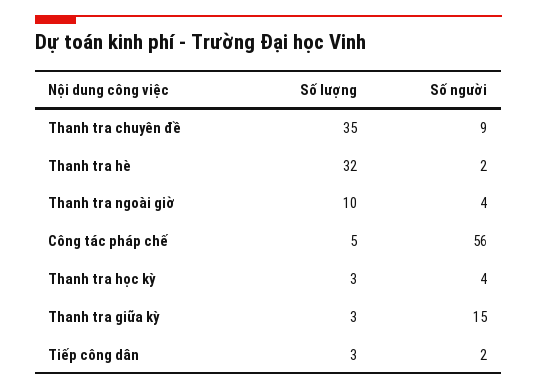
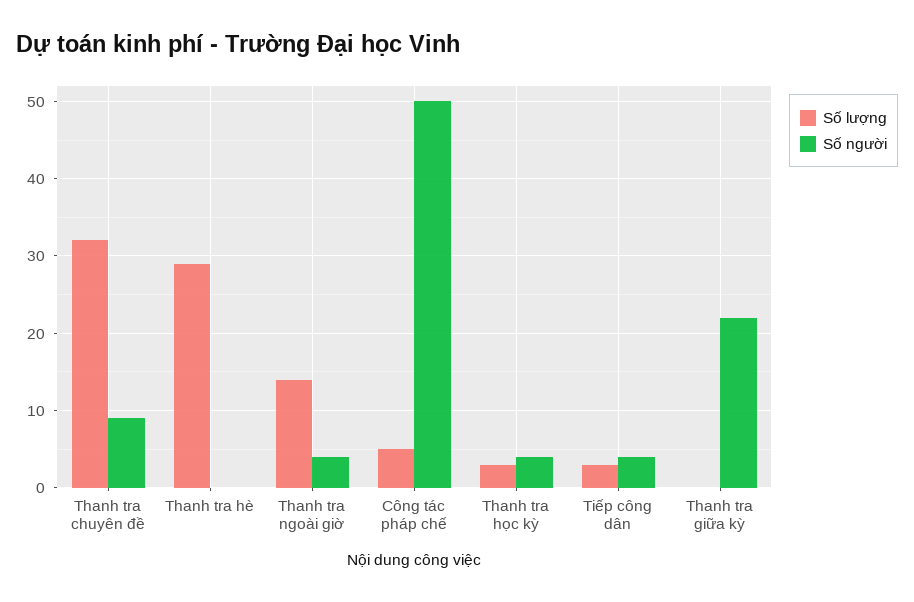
Số lượng, Thanh tra chuyên đề: 35 -> 32
Số lượng, Thanh tra hè: 32 -> 29
Số người, Thanh tra hè: 2 -> 0
Số lượng, Thanh tra ngoài giờ: 10 -> 14
Số người, Công tác pháp chế: 56 -> 50
Số lượng, Thanh tra giữa kỳ: 3 -> 0
Số người, Thanh tra giữa kỳ: 15 -> 22
Số người, Tiếp công dân: 2 -> 4

